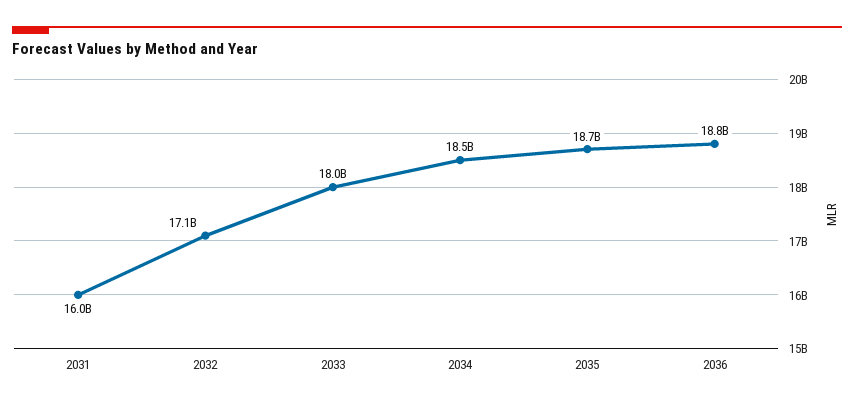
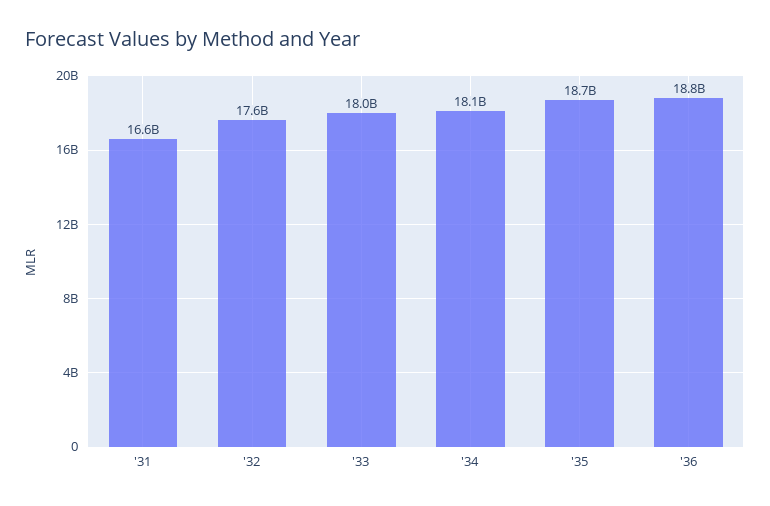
2031: 16000000000 -> 16600000000
2032: 17100000000 -> 17600000000
2034: 18500000000 -> 18100000000

